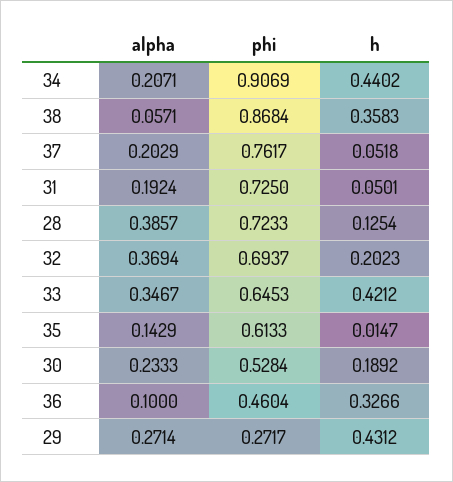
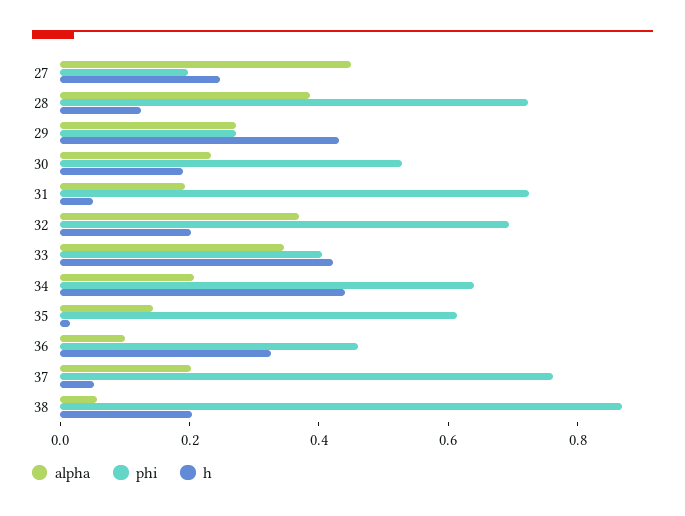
phi, 34: 0.9069 -> 0.65
h, 38: 0.3583 -> 0.2
phi, 33: 0.6453 -> 0.4
alpha, 27: none -> 0.45
phi, 27: none -> 0.2
h, 27: none -> 0.25

